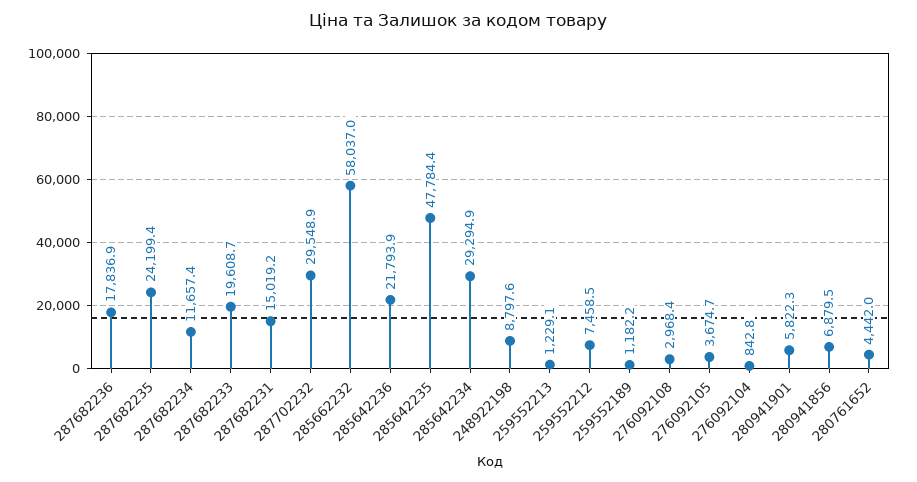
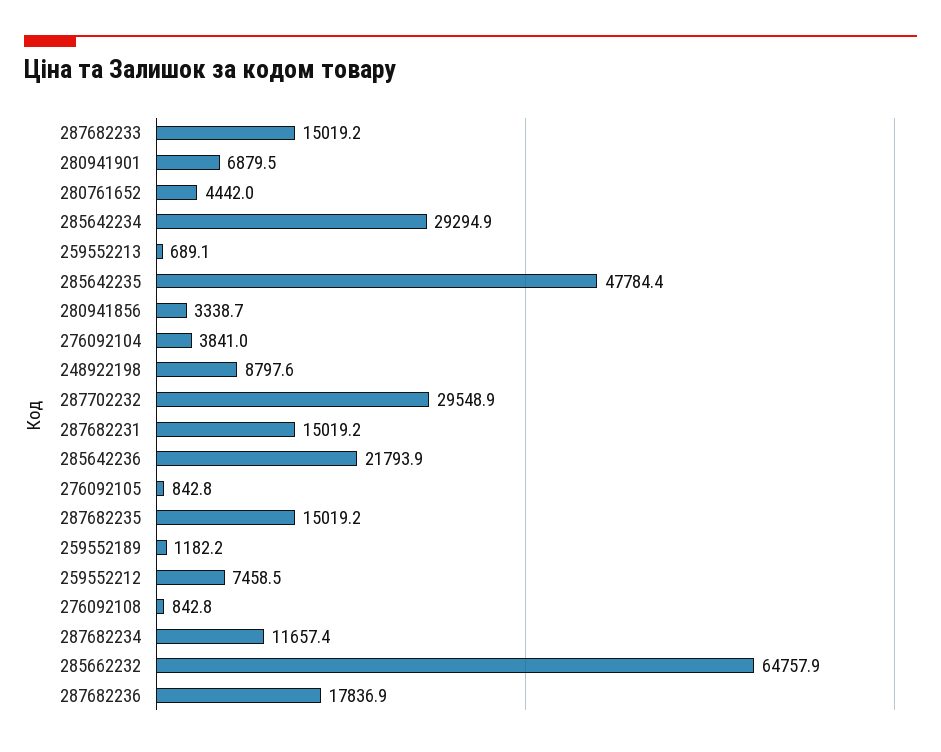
287682235: 24199.4 -> 15019.2
287682233: 19608.7 -> 15019.2
285662232: 58037 -> 64757.9
259552213: 1229.1 -> 689.1
276092108: 2968.4 -> 842.8
276092105: 3674.7 -> 842.8
276092104: 842.8 -> 3841
280941901: 5822.3 -> 6879.5
280941856: 6879.5 -> 3338.7

